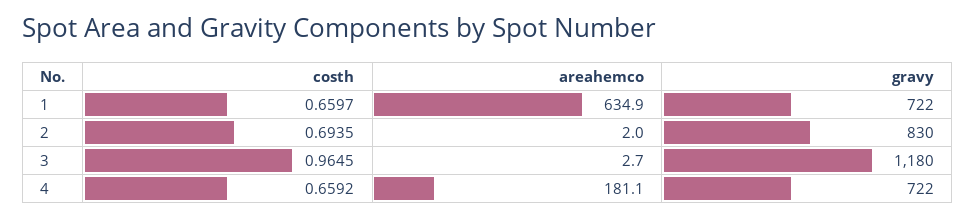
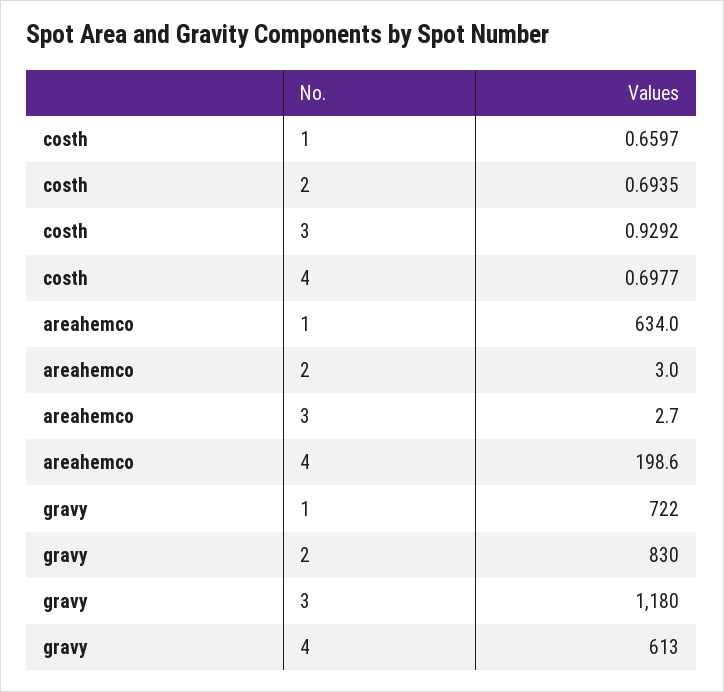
areahemco, 1: 634.9 -> 634
areahemco, 2: 2 -> 3
costh, 3: 0.9645 -> 0.9292
costh, 4: 0.6592 -> 0.6977
areahemco, 4: 181.1 -> 198.6
gravy, 4: 722 -> 613

